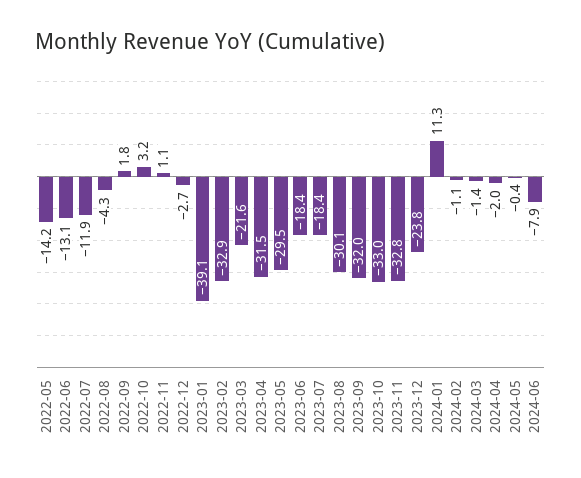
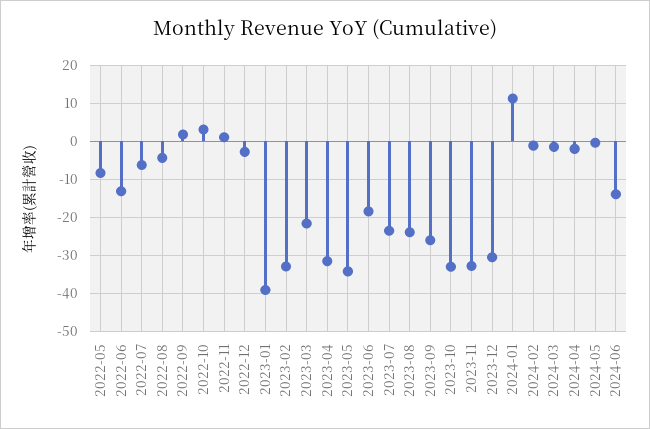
2022-05: -14.2 -> -8
2022-07: -11.9 -> -6
2023-05: -29.5 -> -34
2023-07: -18.4 -> -24
2023-08: -30.1 -> -24
2023-09: -32 -> -26
2023-12: -23.8 -> -30
2024-06: -7.9 -> -14

